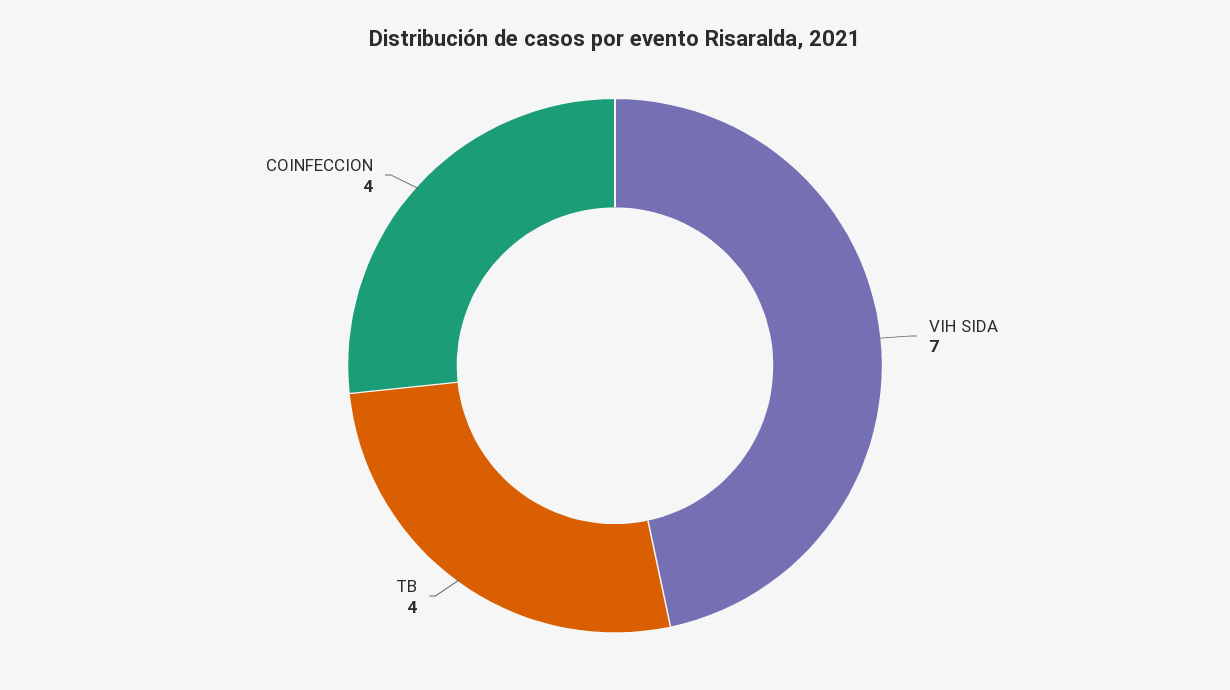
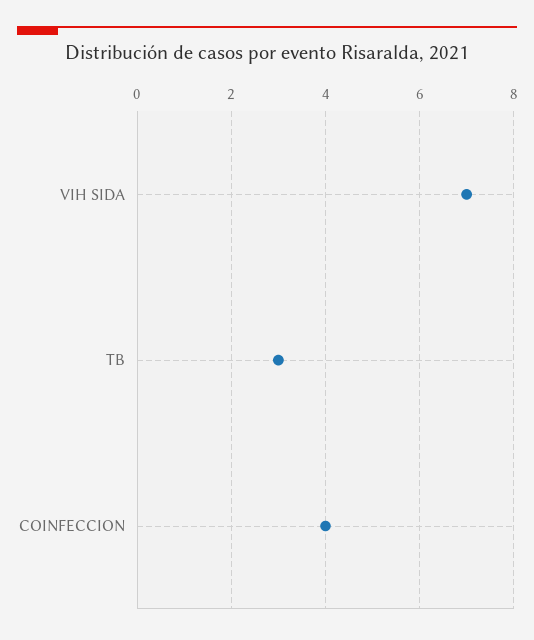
TB: 4 -> 3

